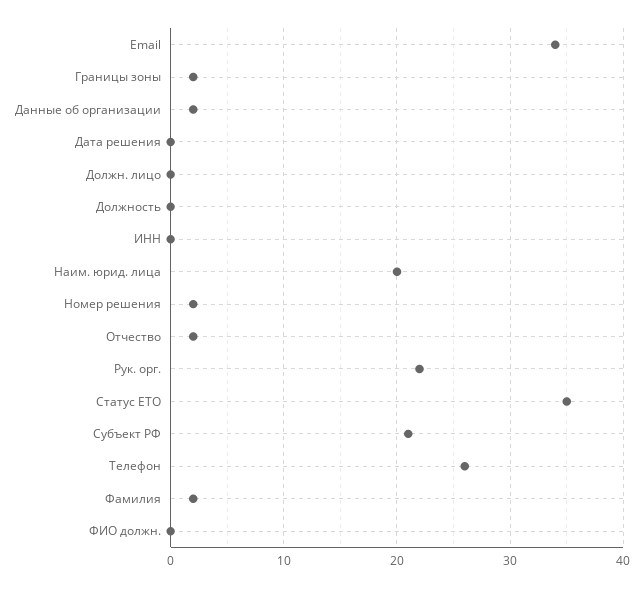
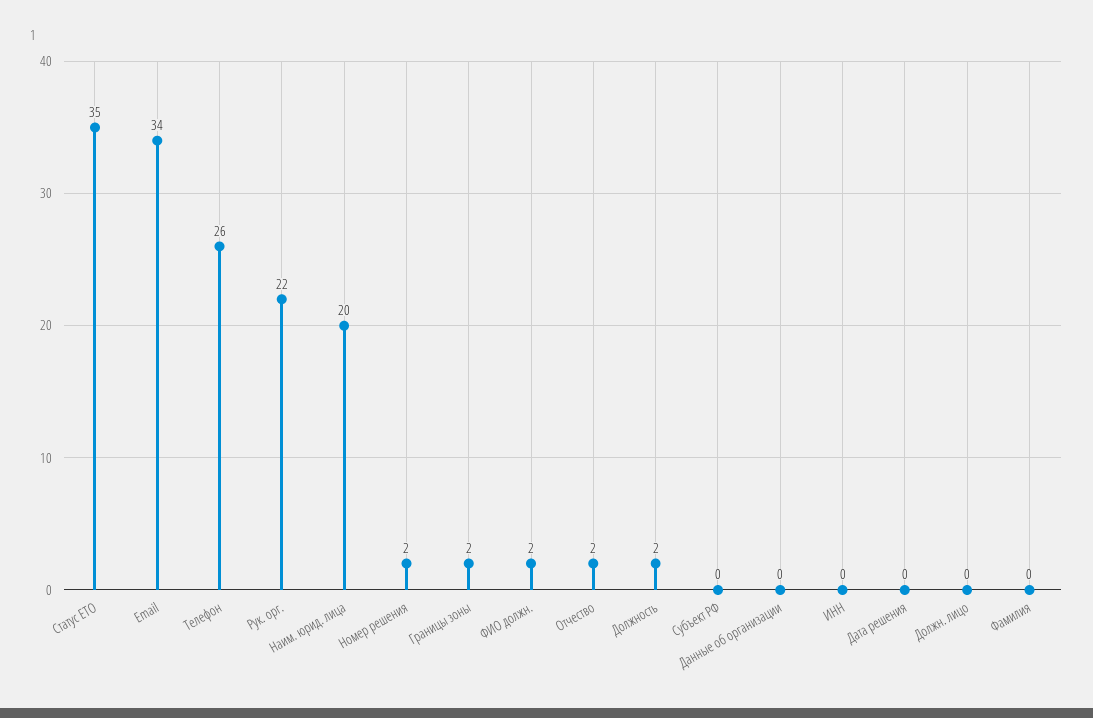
Данные об организации: 2 -> 0
Должность: 0 -> 2
Субъект РФ: 21 -> 0
Фамилия: 2 -> 0
ФИО должн.: 0 -> 2

